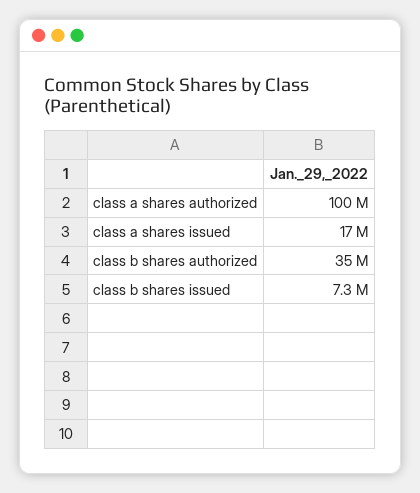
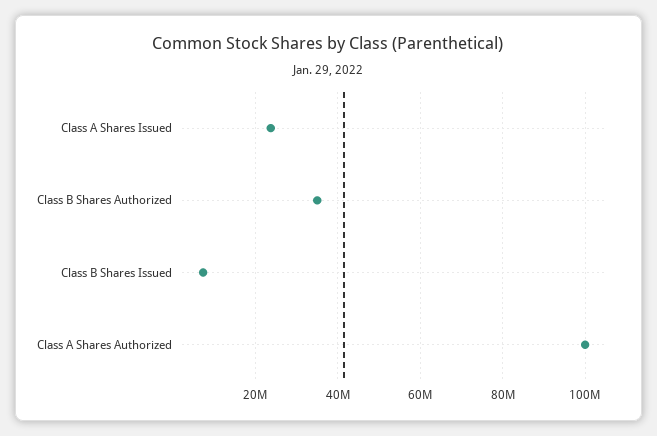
class a shares issued: 17000000 -> 24000000

